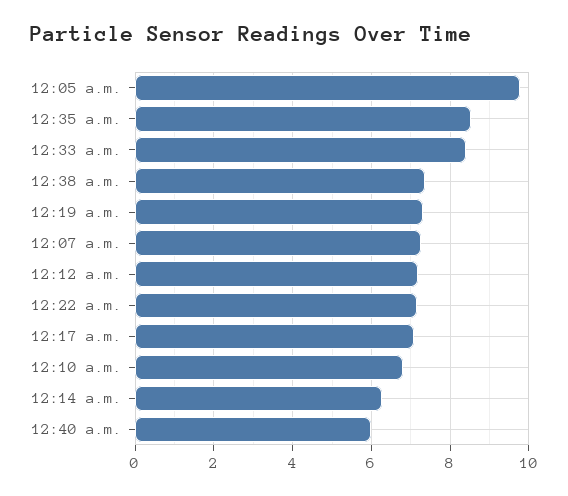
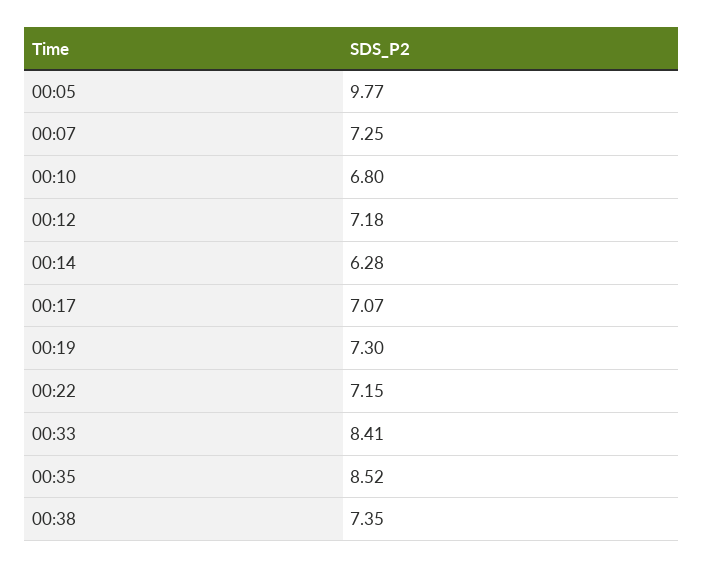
12:40 a.m.: 6 -> none

